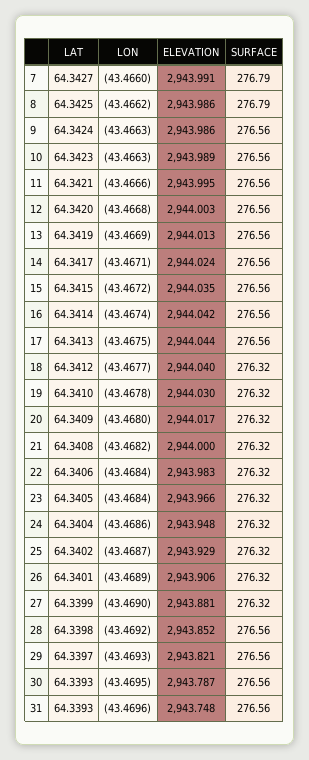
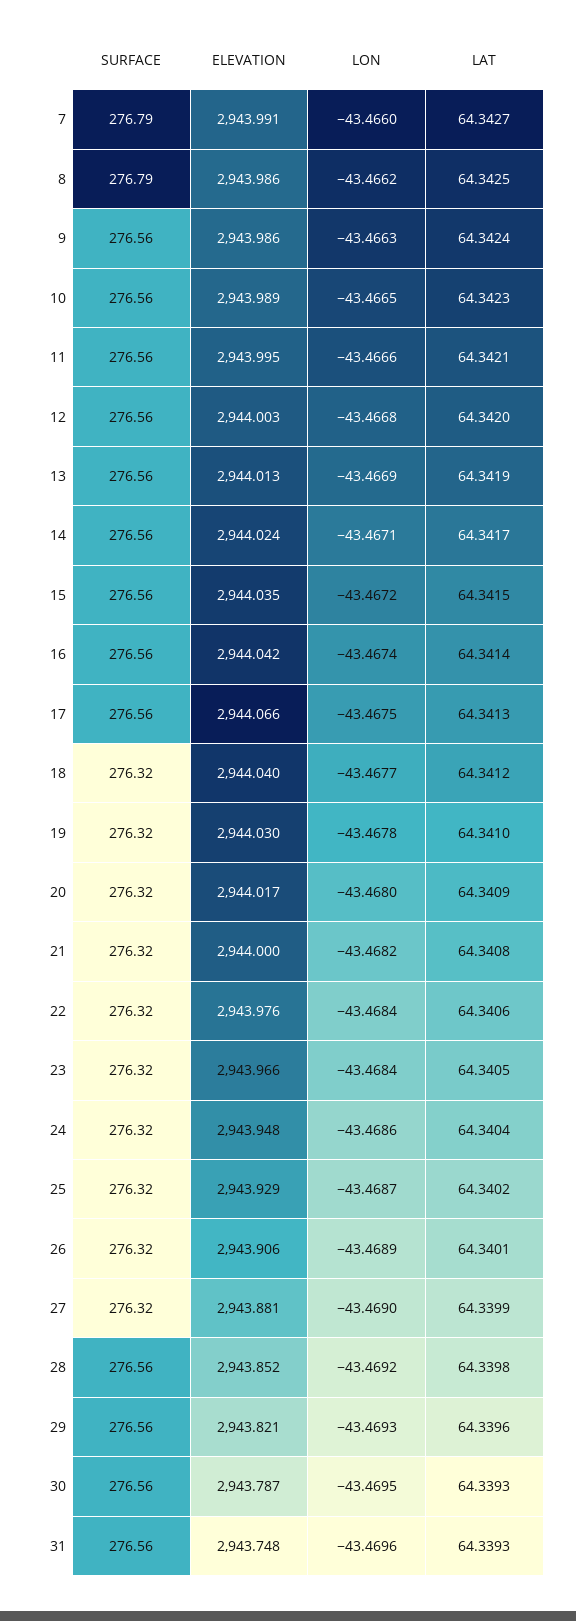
LON, 10: -43.4663 -> -43.4665
ELEVATION, 17: 2944.044 -> 2944.066
ELEVATION, 22: 2943.983 -> 2943.976
LAT, 29: 64.3397 -> 64.3396

